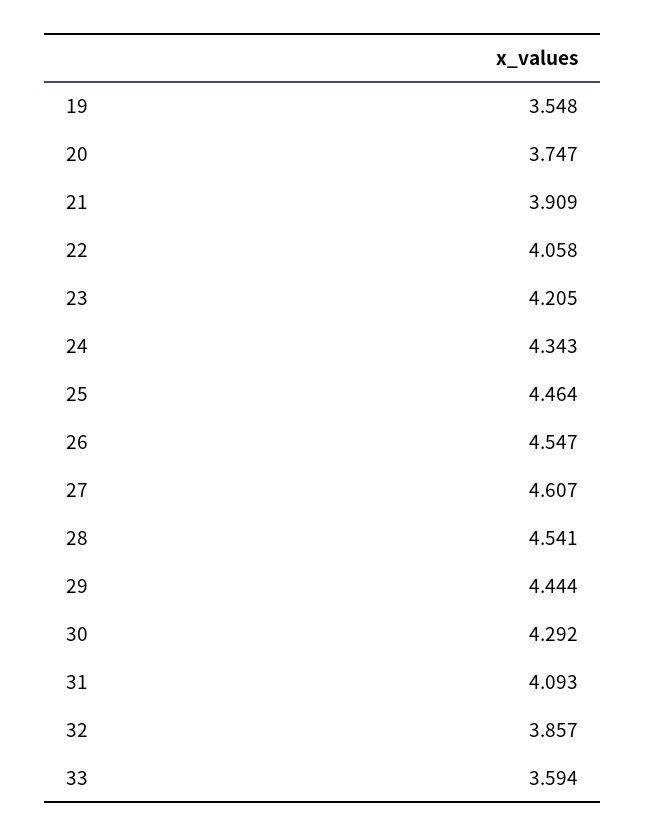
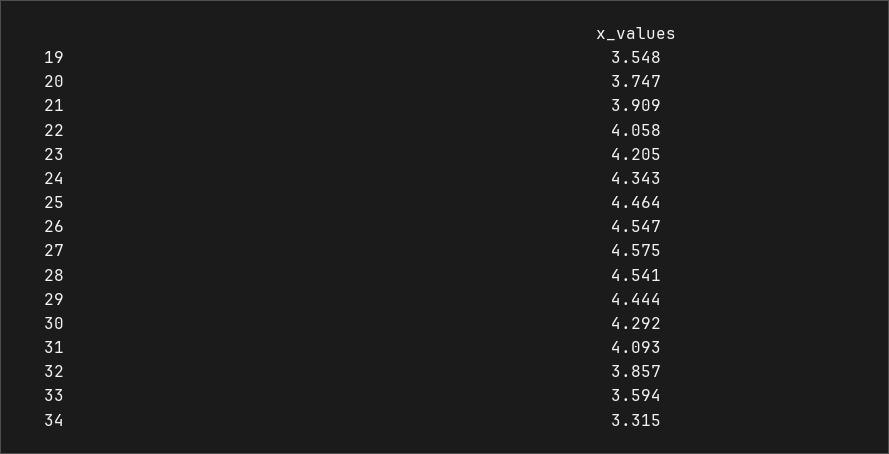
27: 4.607 -> 4.575
34: none -> 3.315

